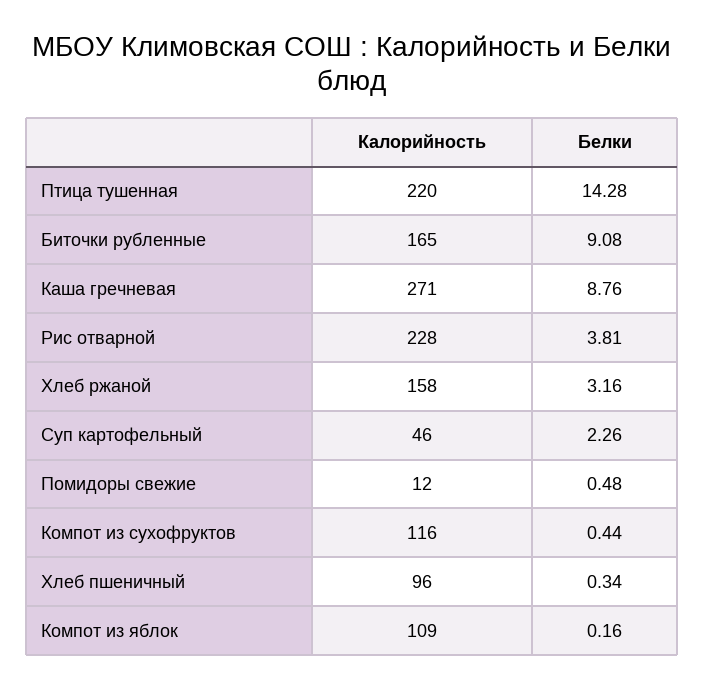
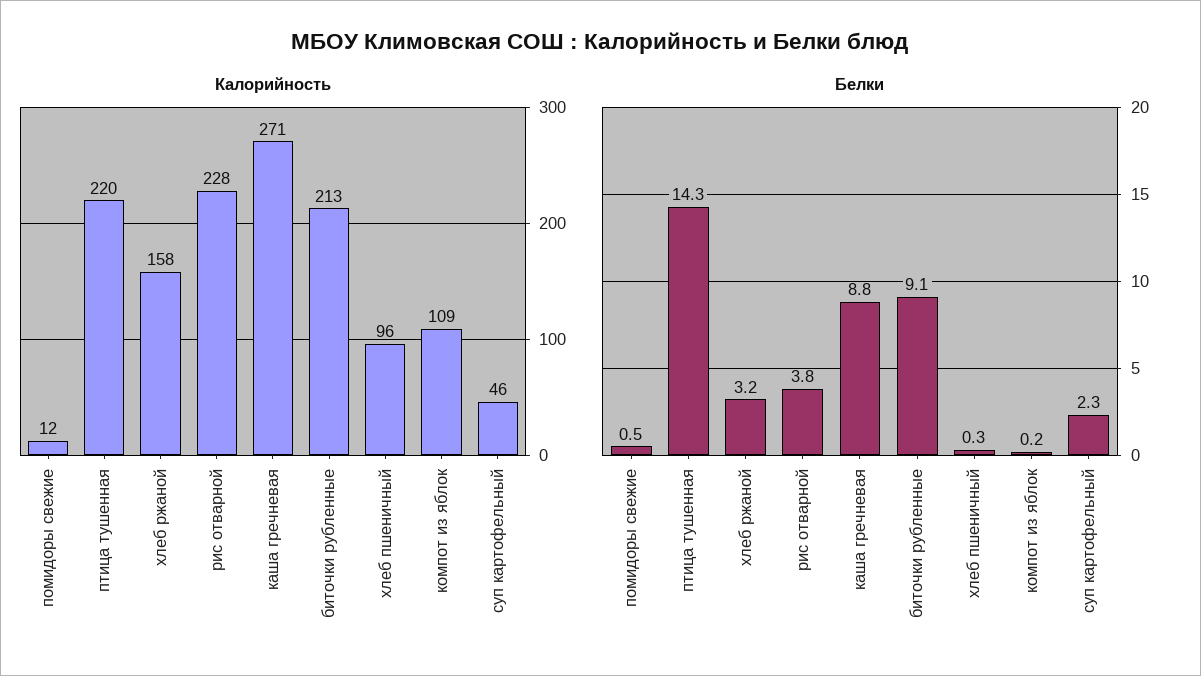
Калорийность, Биточки рубленные: 165 -> 213
Калорийность, Компот из сухофруктов: 116 -> none
Белки, Компот из сухофруктов: 0.44 -> none

